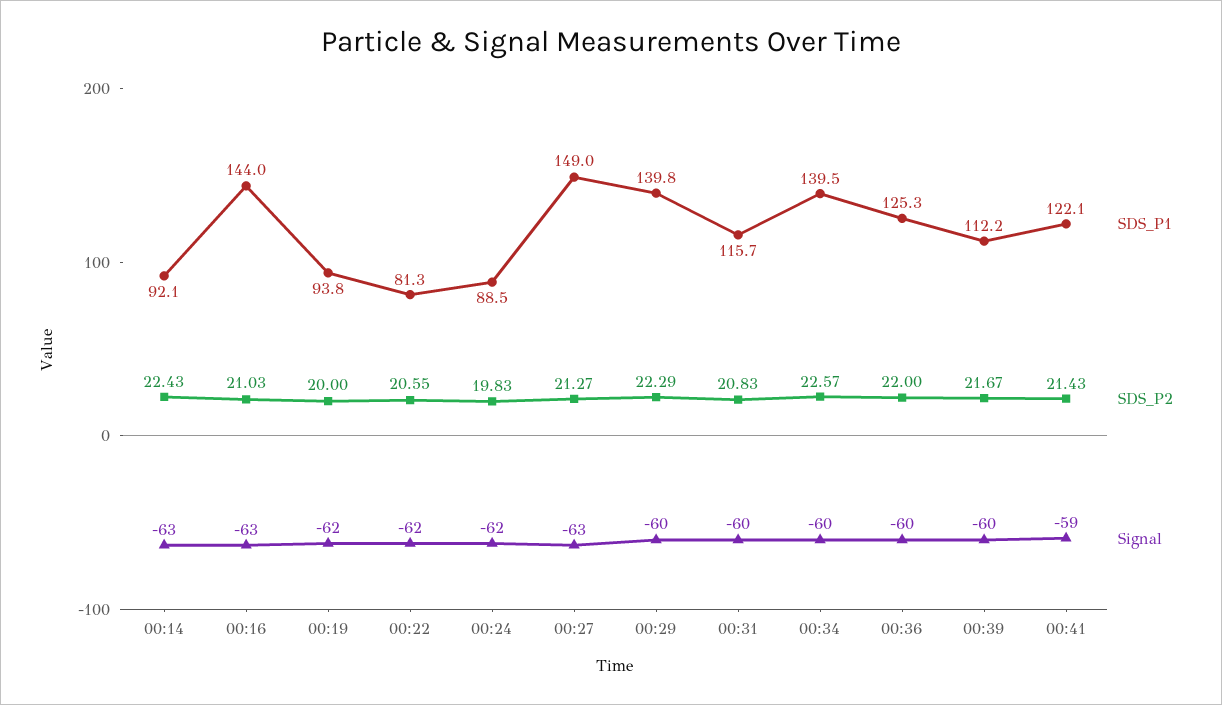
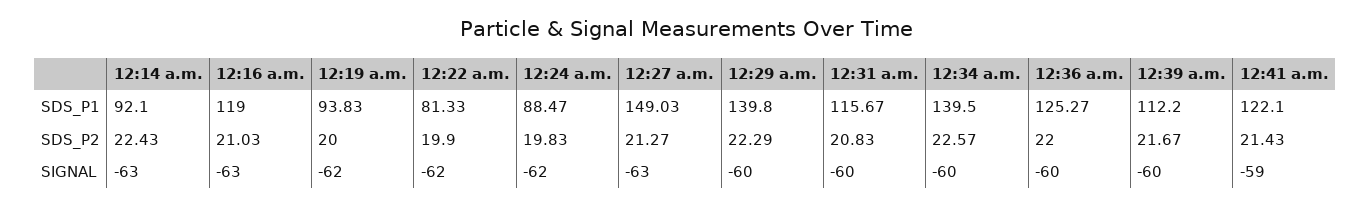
SDS_P1, 00:16: 144 -> 119
SDS_P2, 00:22: 20.55 -> 19.9

